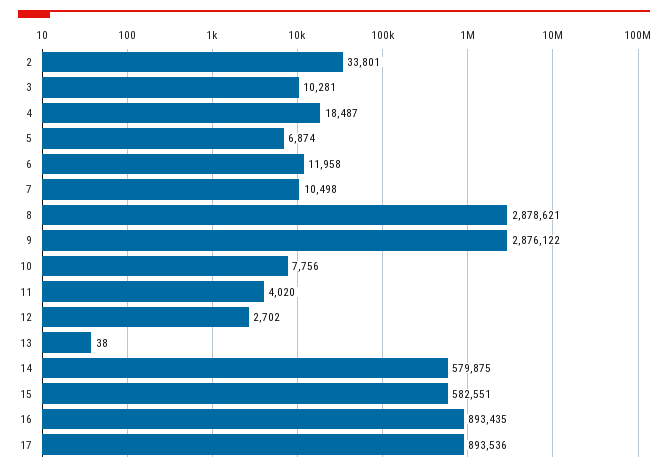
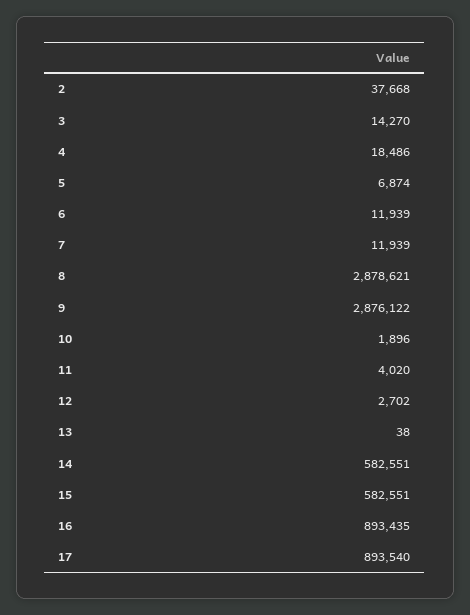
2: 33801 -> 37668
3: 10281 -> 14270
4: 18487 -> 18486
6: 11958 -> 11939
7: 10498 -> 11939
10: 7756 -> 1896
14: 579875 -> 582551
17: 893536 -> 893540

